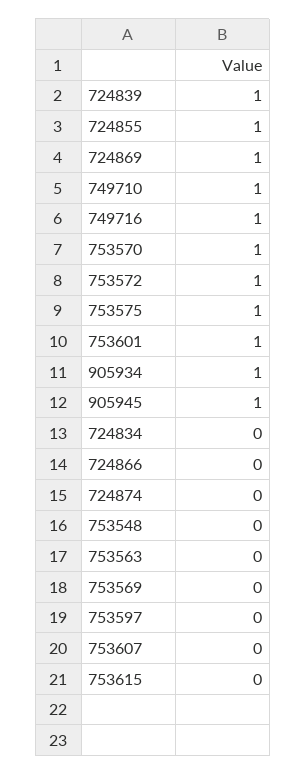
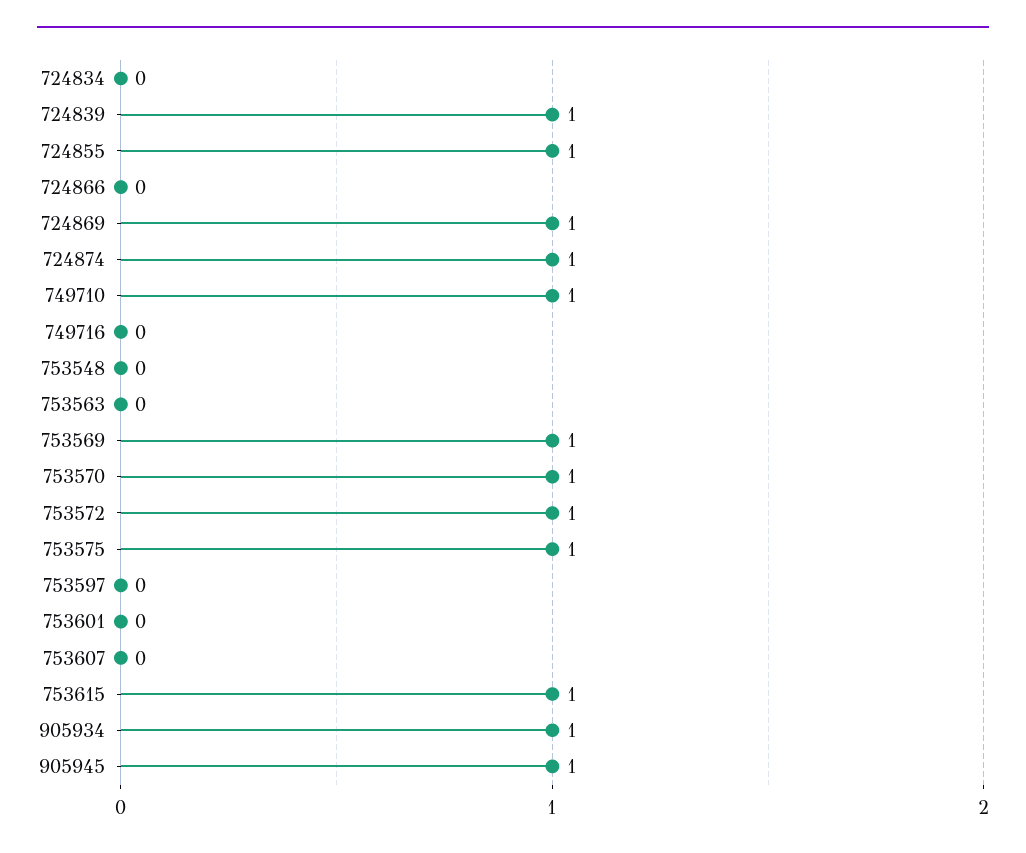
749716: 1 -> 0
753601: 1 -> 0
724874: 0 -> 1
753569: 0 -> 1
753615: 0 -> 1

